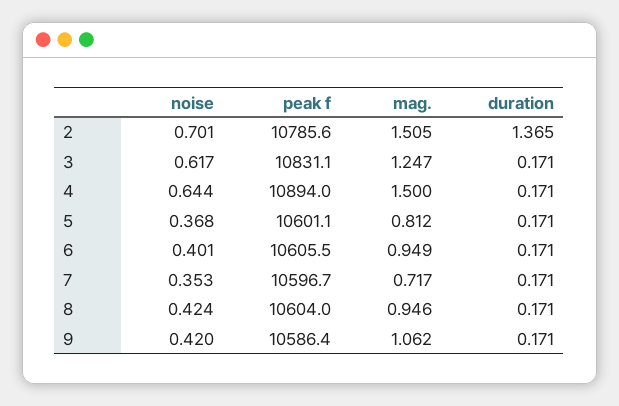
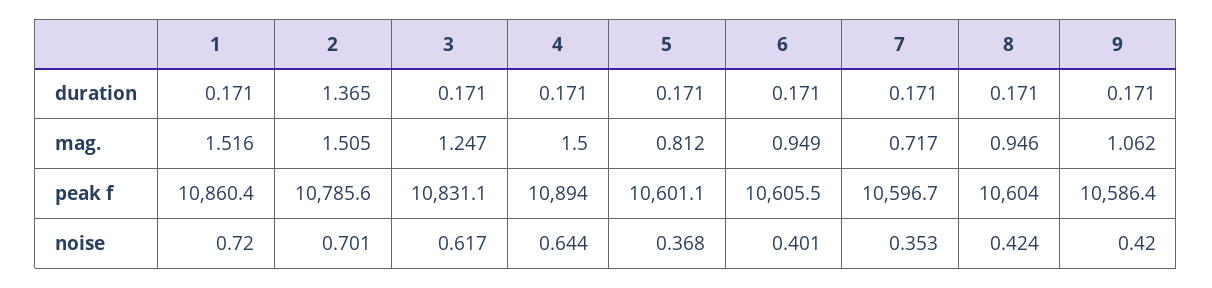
duration, 1: none -> 0.171
mag., 1: none -> 1.516
peak f, 1: none -> 10860.4
noise, 1: none -> 0.72

